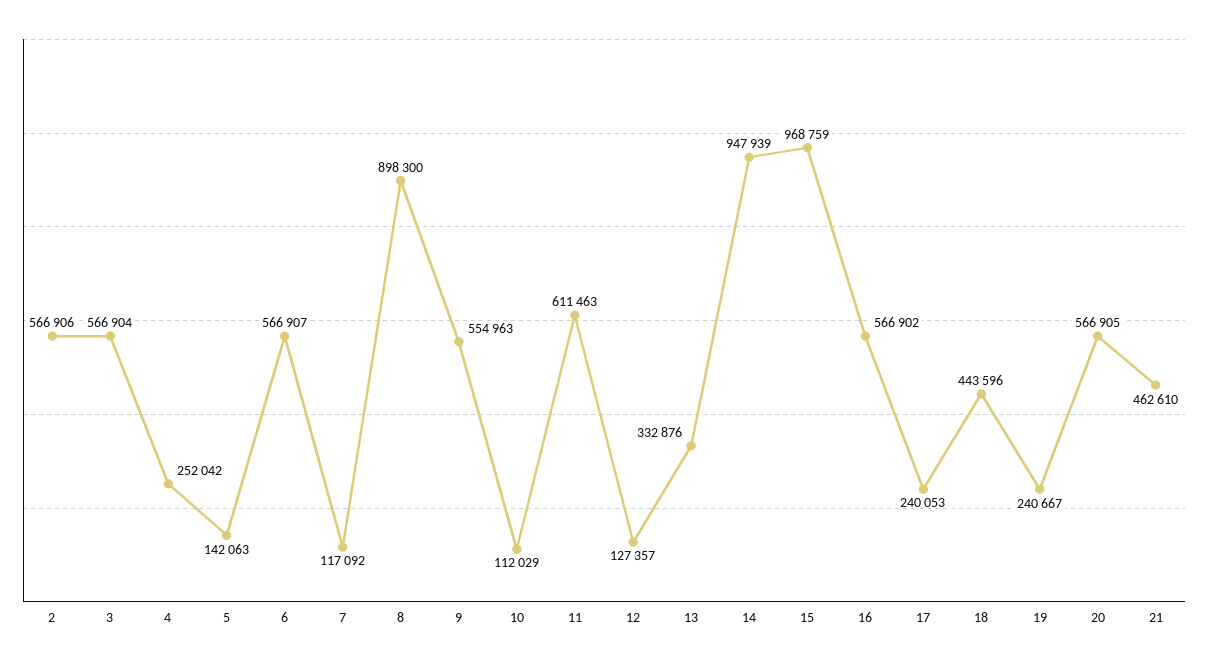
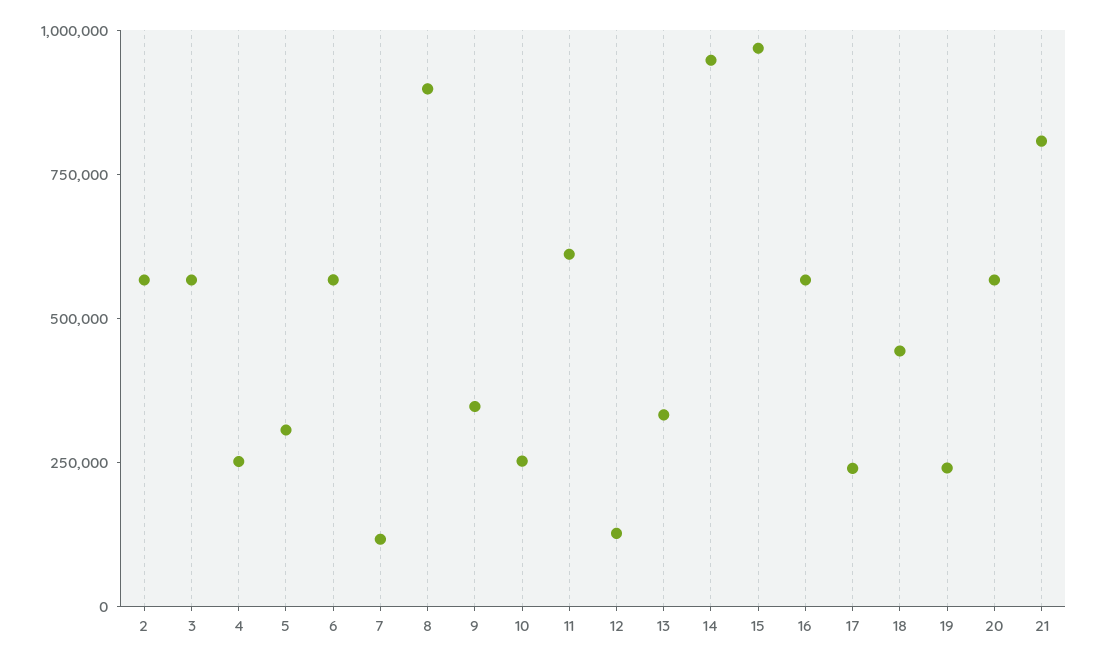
5: 142063 -> 300000
9: 554963 -> 350000
10: 112029 -> 250000
21: 462610 -> 800000

